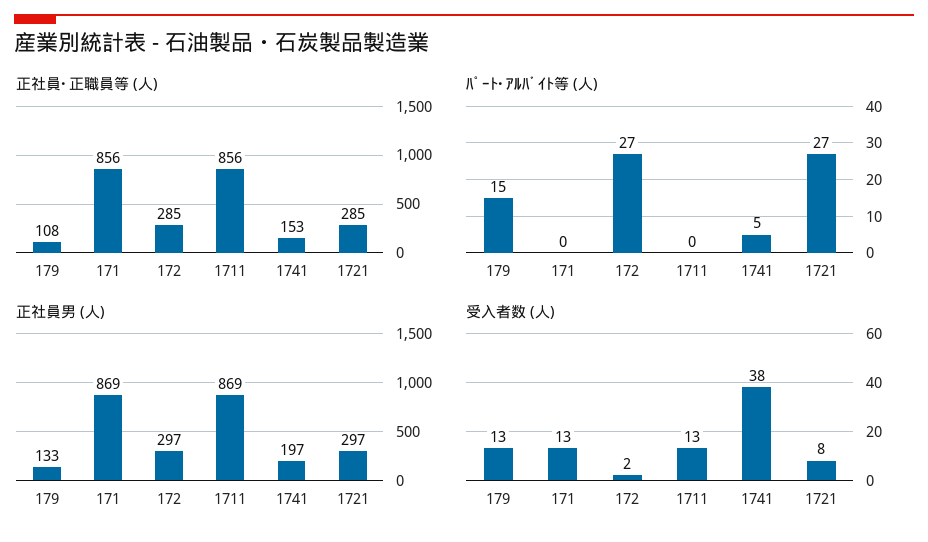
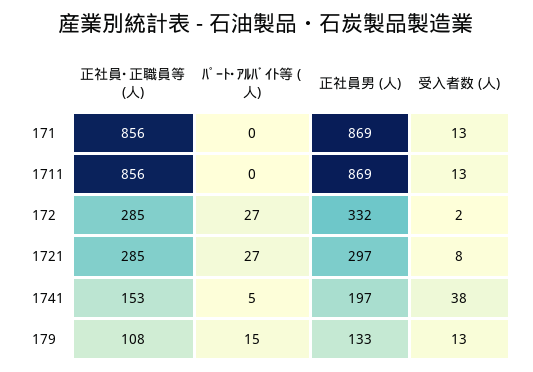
正社員男 (人), 172: 297 -> 332

